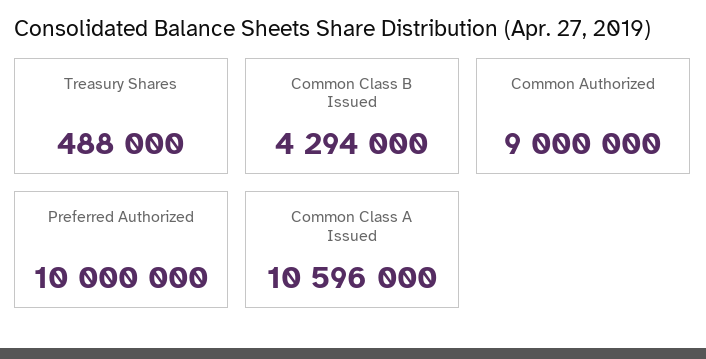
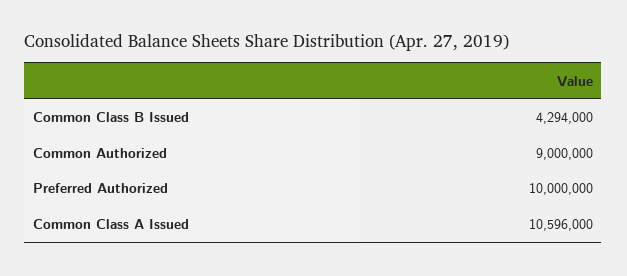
Treasury Shares: 488000 -> none

